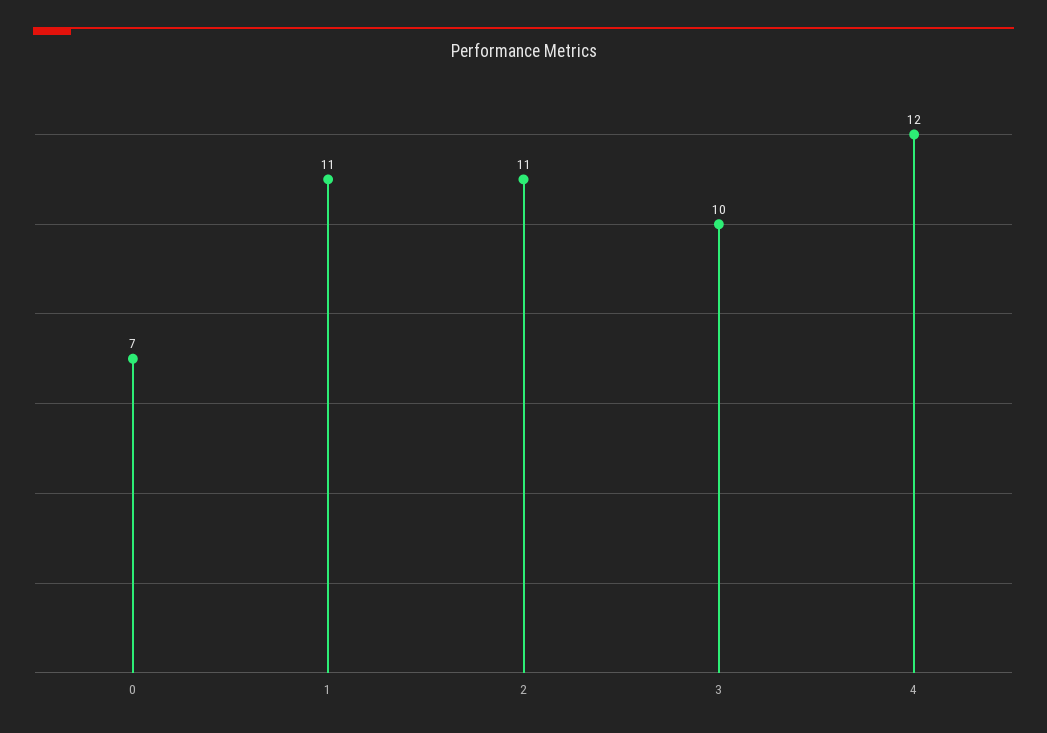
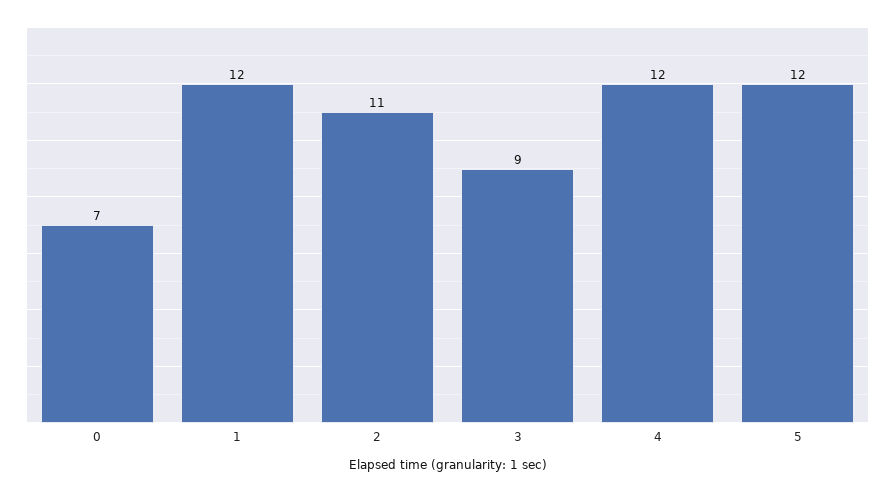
1: 11 -> 12
3: 10 -> 9
5: none -> 12

